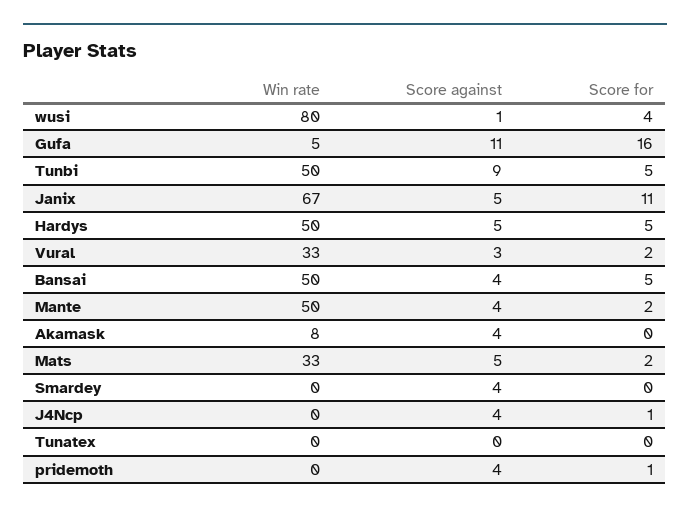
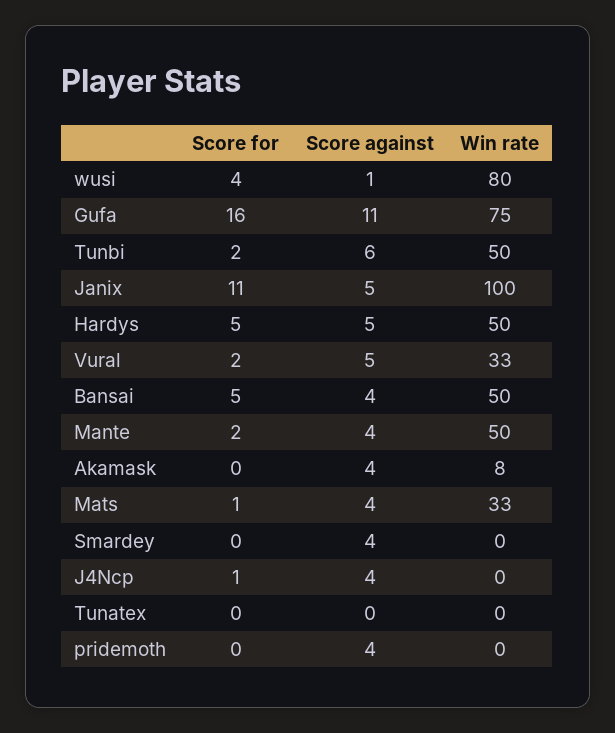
Win rate, Gufa: 5 -> 75
Score against, Tunbi: 9 -> 6
Score for, Tunbi: 5 -> 2
Win rate, Janix: 67 -> 100
Score against, Vural: 3 -> 5
Score against, Mats: 5 -> 4
Score for, Mats: 2 -> 1
Score for, pridemoth: 1 -> 0

